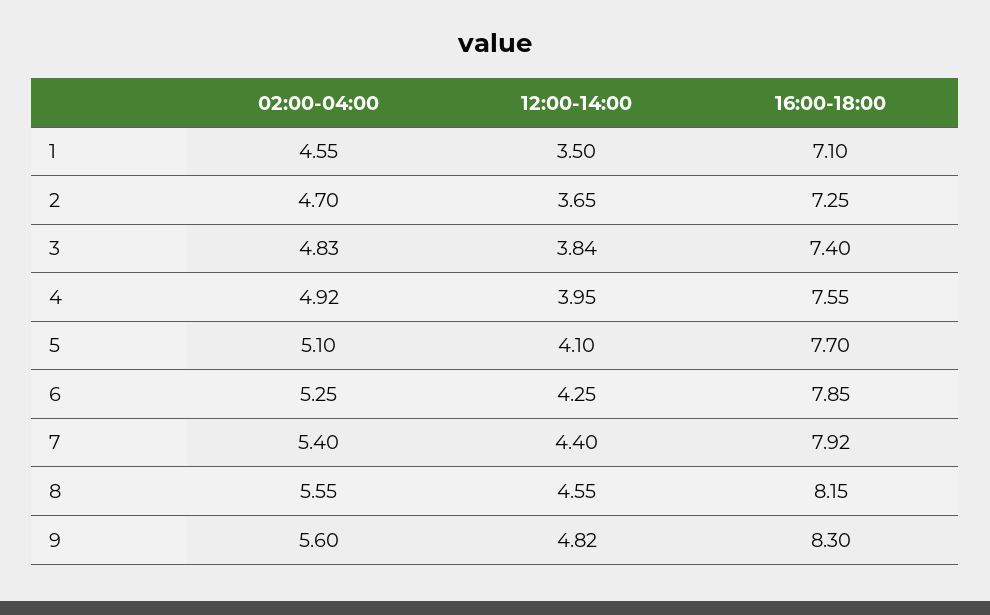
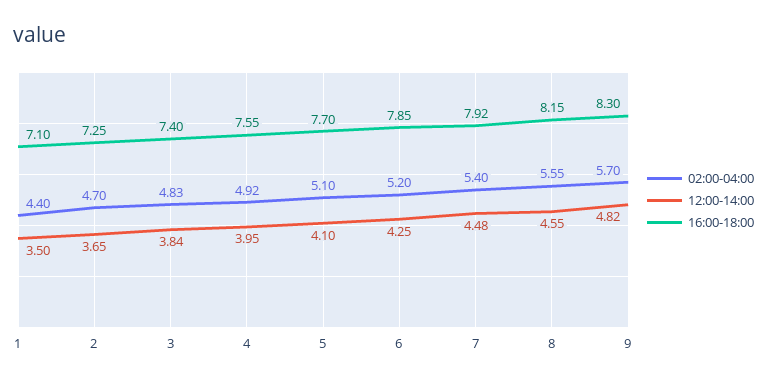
02:00-04:00, 1: 4.55 -> 4.4
02:00-04:00, 6: 5.25 -> 5.2
12:00-14:00, 7: 4.4 -> 4.48
02:00-04:00, 9: 5.6 -> 5.7

